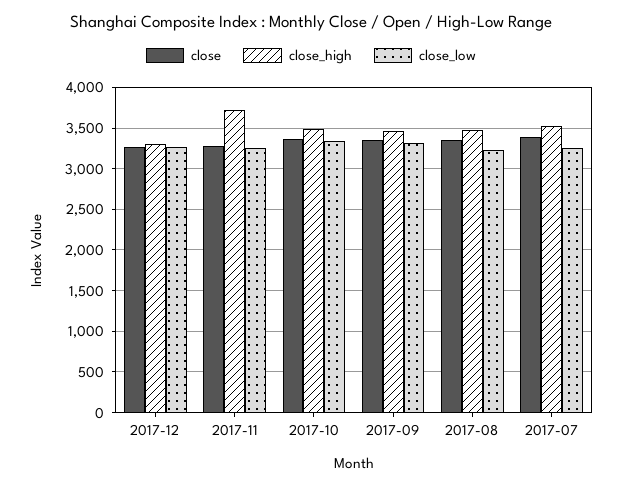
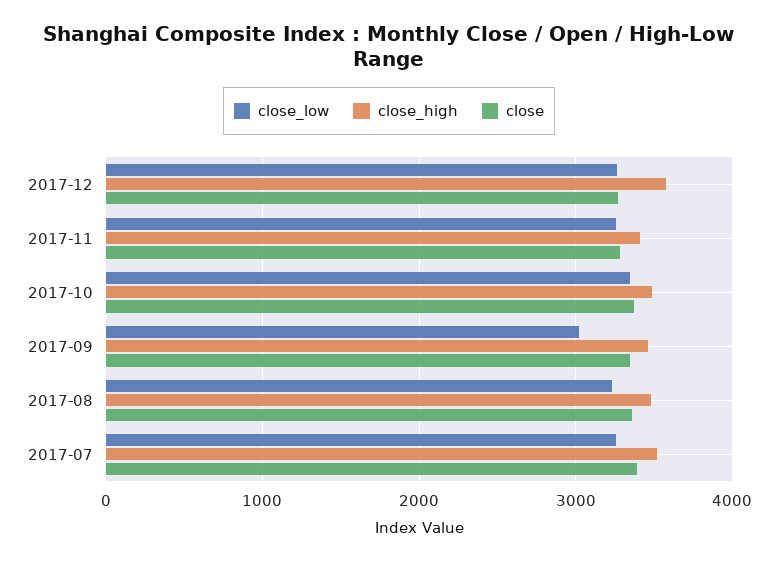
close_high, 2017-12: 3300 -> 3600
close_high, 2017-11: 3700 -> 3400
close_low, 2017-09: 3300 -> 3000

